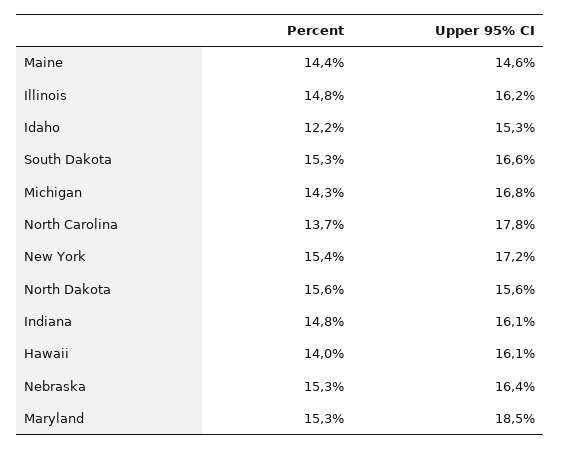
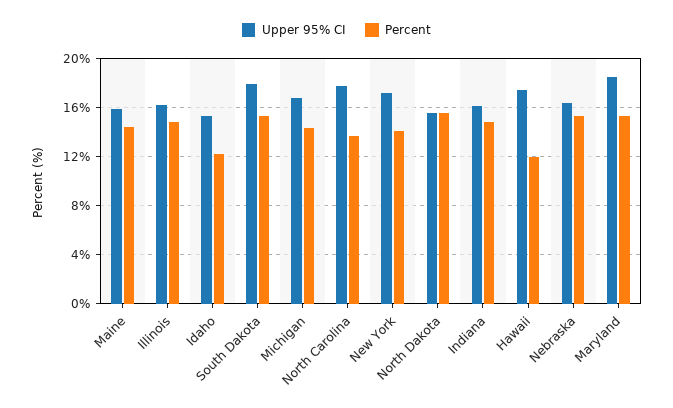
Upper 95% CI, Maine: 14.6 -> 16
Upper 95% CI, South Dakota: 16.6 -> 18
Percent, New York: 15.4 -> 14
Percent, Hawaii: 14 -> 12
Upper 95% CI, Hawaii: 16.1 -> 17.5

